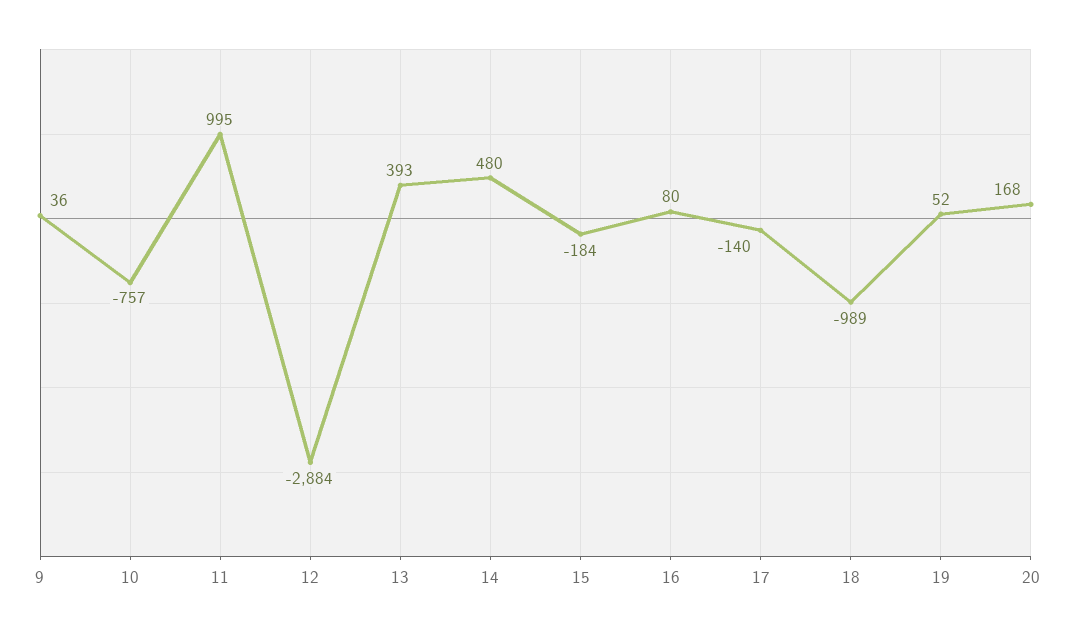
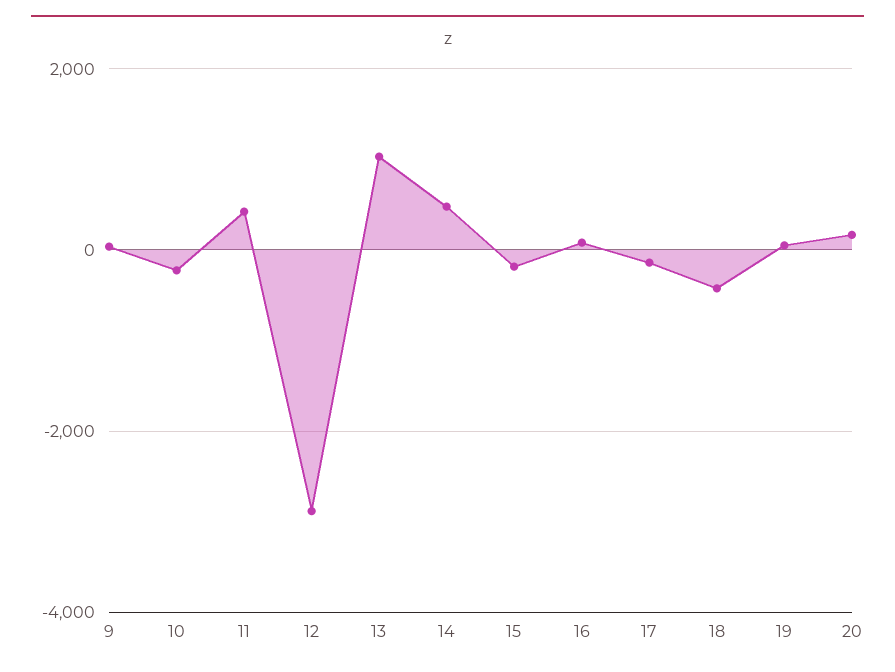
10: -757 -> -200
11: 995 -> 400
13: 393 -> 1000
18: -989 -> -400

